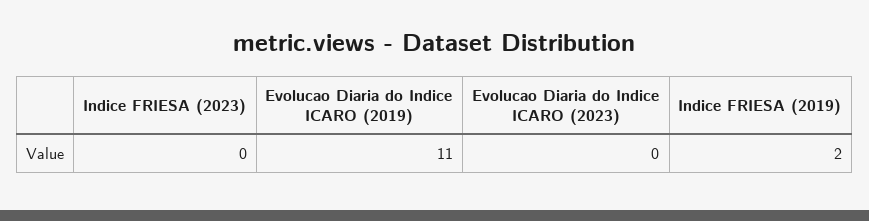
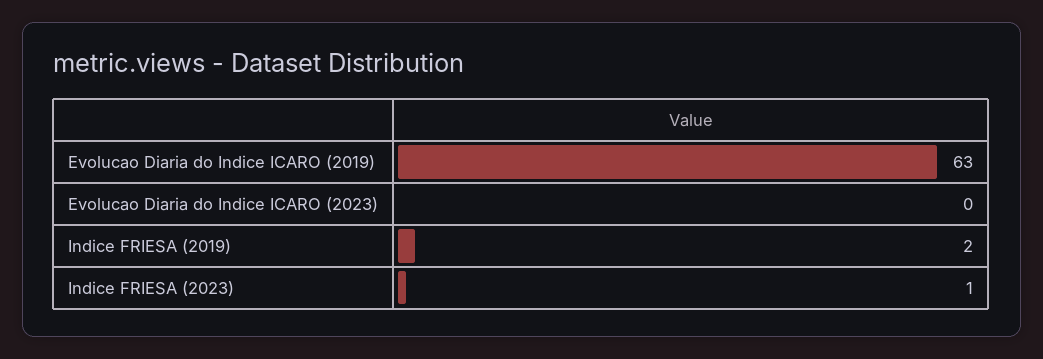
Indice FRIESA (2023): 0 -> 1
Evolucao Diaria do Indice ICARO (2019): 11 -> 63

